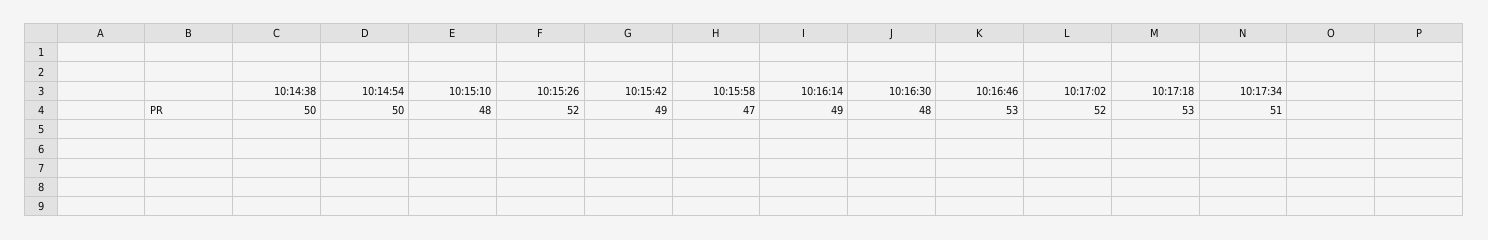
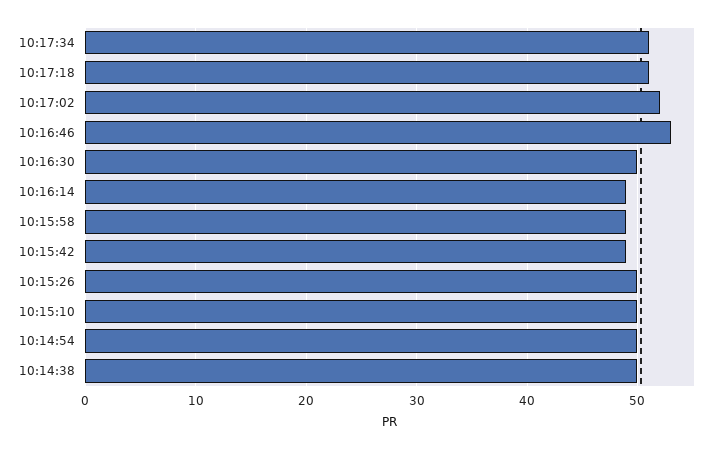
10:15:10: 48 -> 50
10:15:26: 52 -> 50
10:15:58: 47 -> 49
10:16:30: 48 -> 50
10:17:18: 53 -> 51

